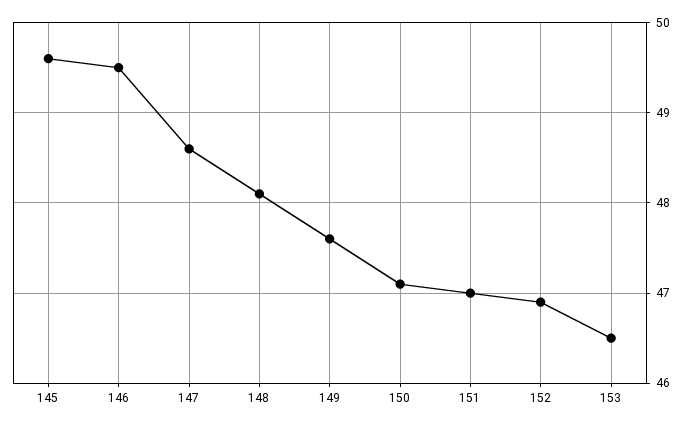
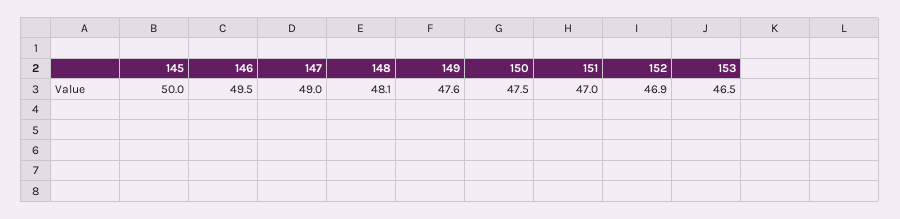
145: 49.6 -> 50
147: 48.6 -> 49
150: 47.1 -> 47.5

